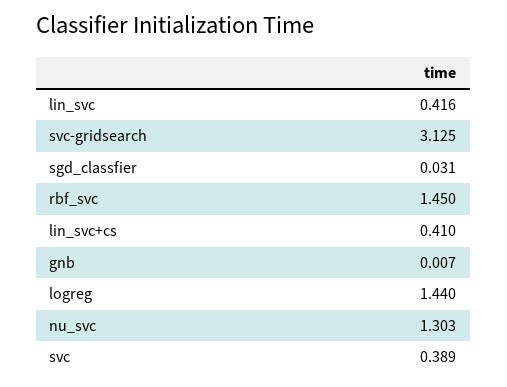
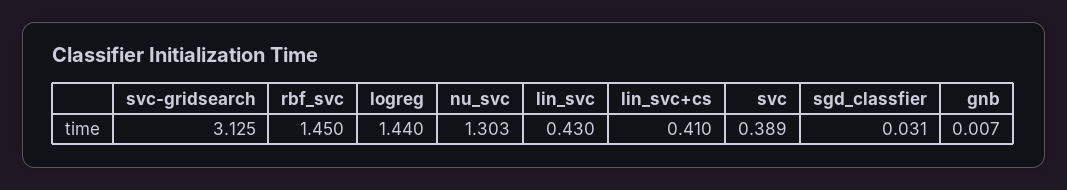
lin_svc: 0.416 -> 0.43

